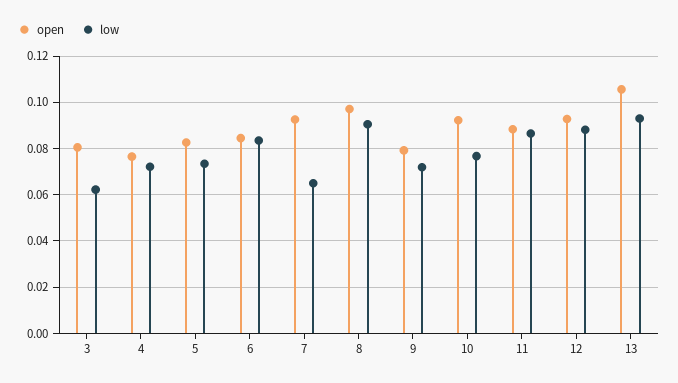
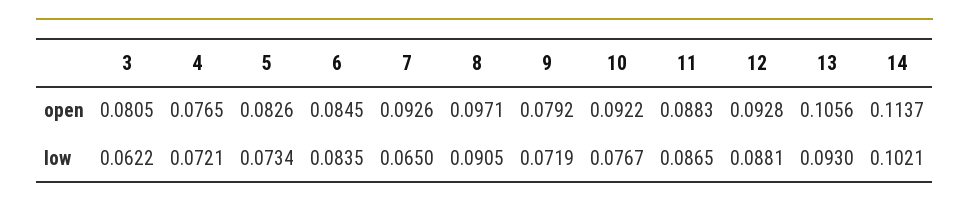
open, 14: none -> 0.1137
low, 14: none -> 0.1021

